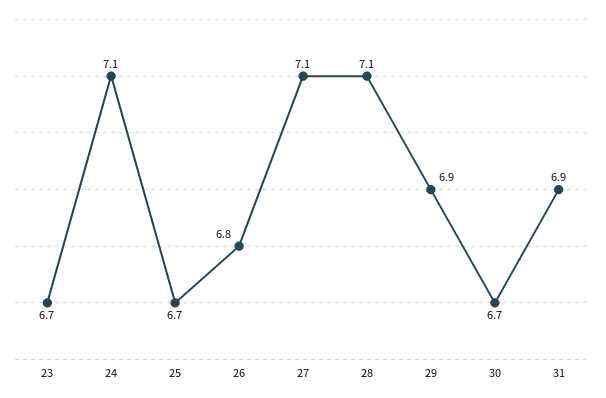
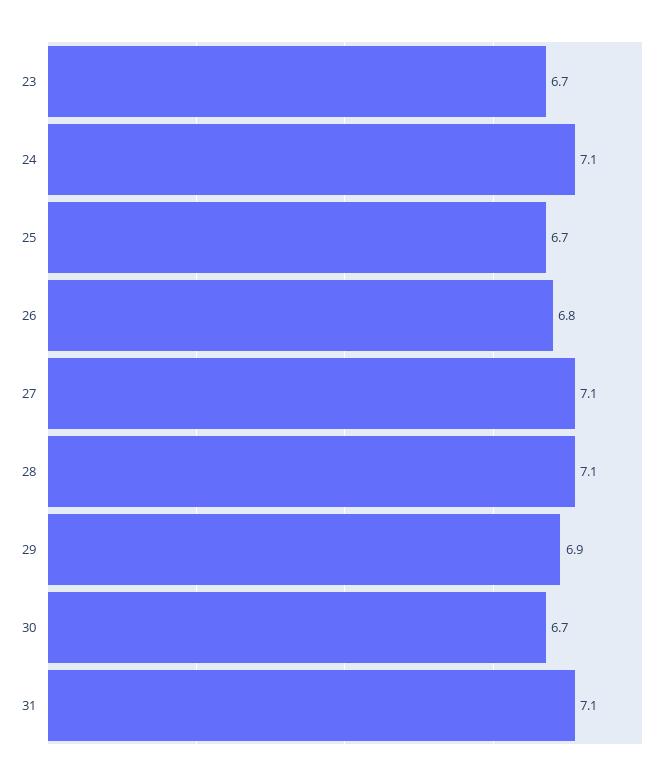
31: 6.9 -> 7.1

